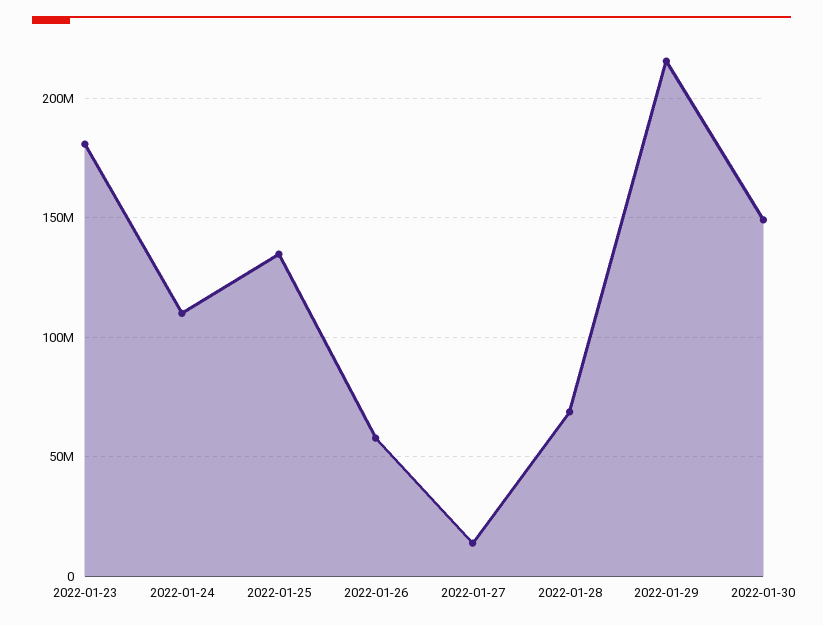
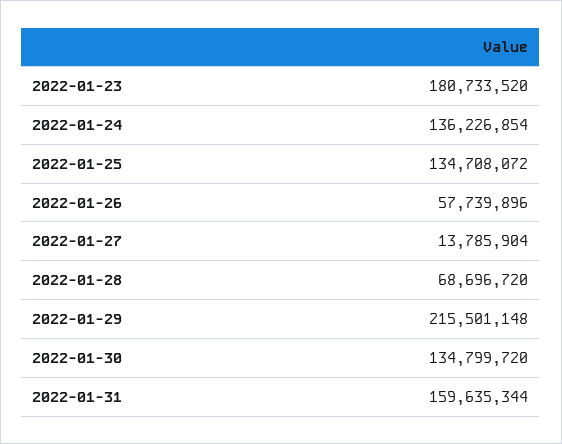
2022-01-24: 110000000 -> 136226854
2022-01-30: 150000000 -> 134799720
2022-01-31: none -> 159635344

